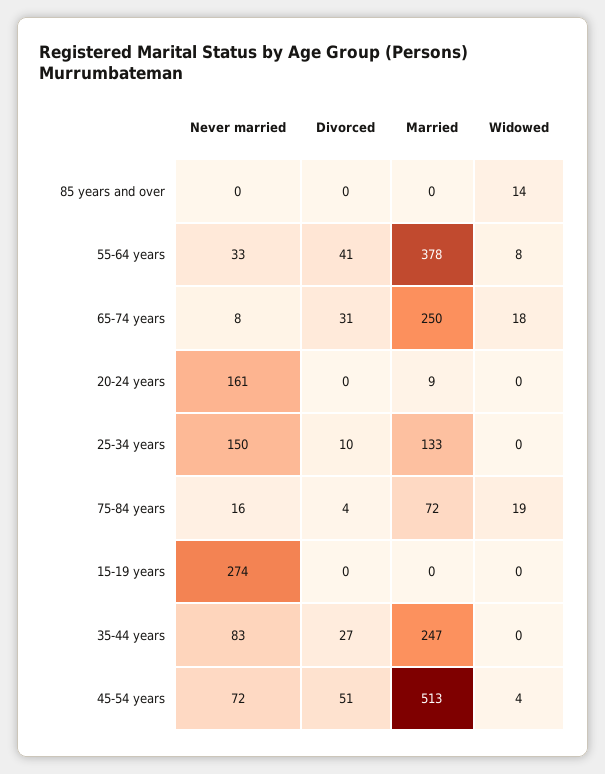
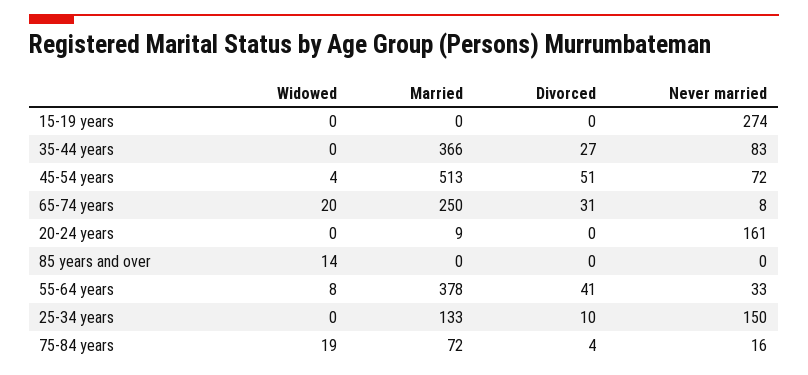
Widowed, 65-74 years: 18 -> 20
Married, 35-44 years: 247 -> 366

